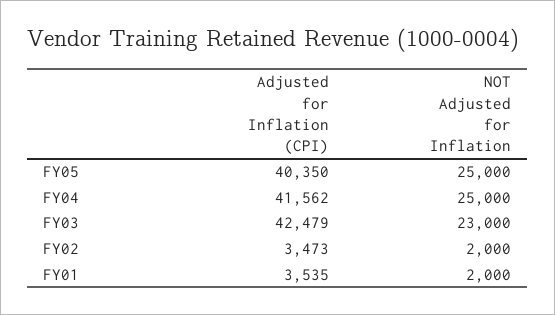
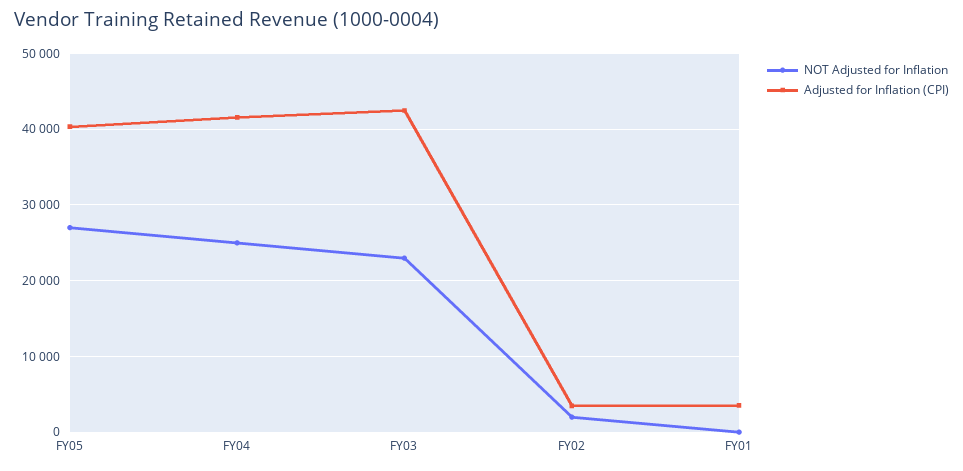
NOT Adjusted for Inflation, FY05: 25000 -> 27000
NOT Adjusted for Inflation, FY01: 2000 -> 0

